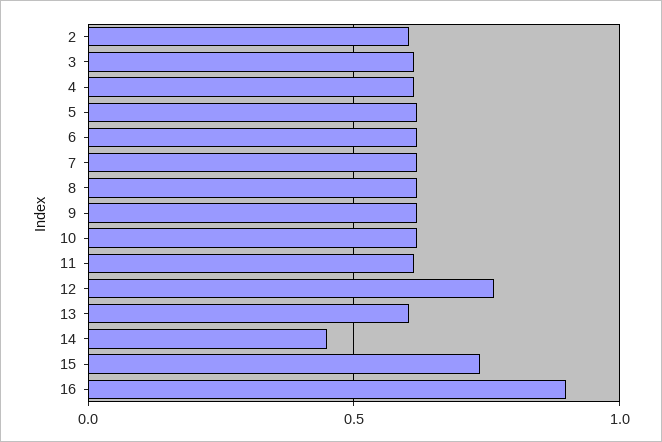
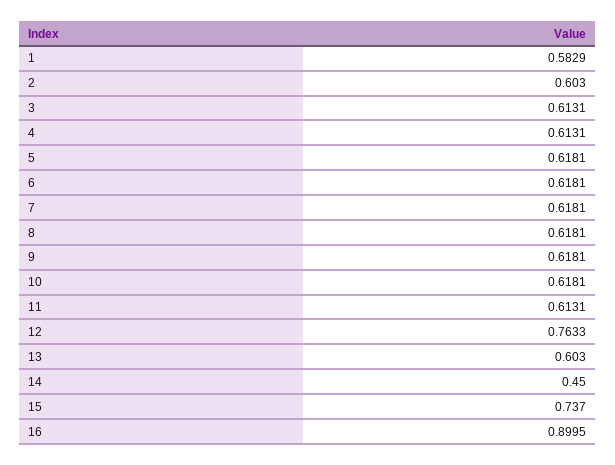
1: none -> 0.5829

